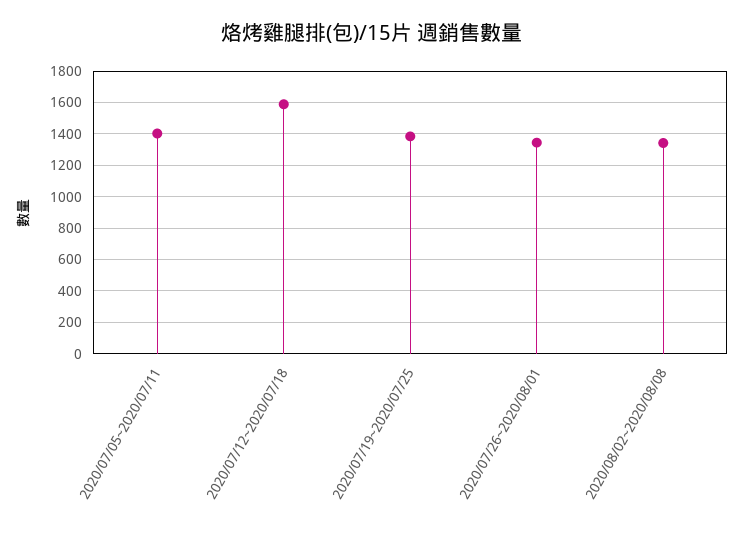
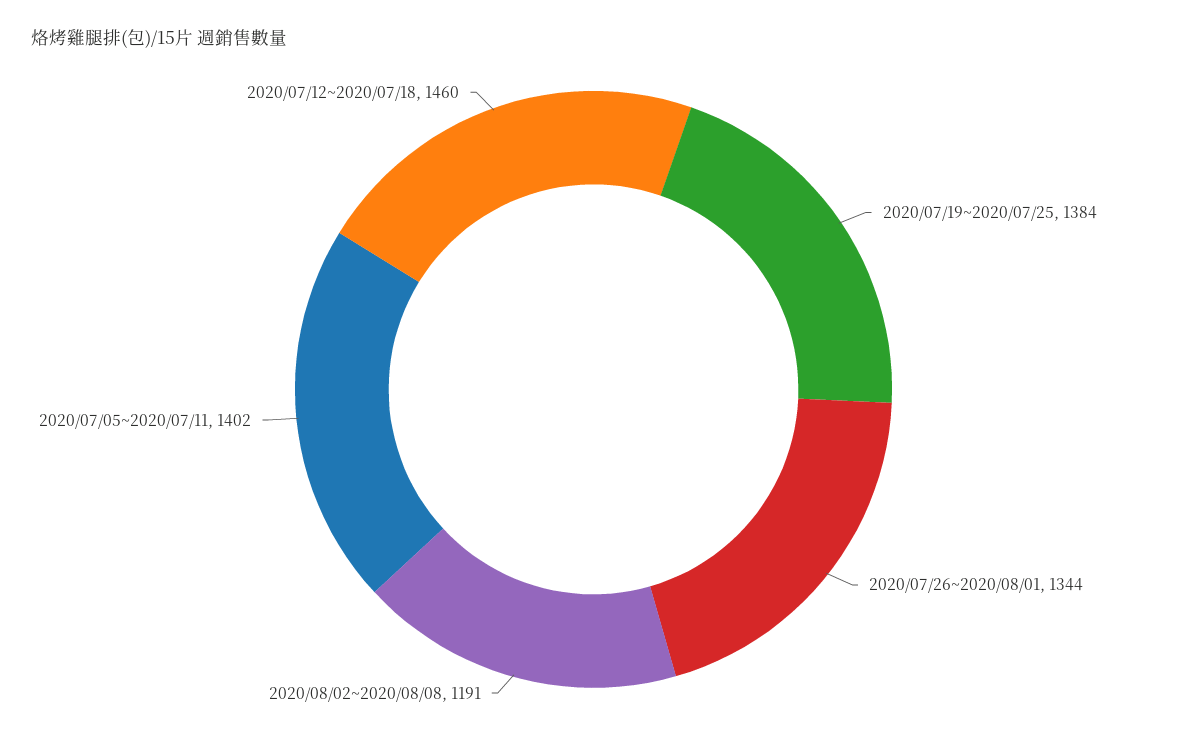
2020/07/12~2020/07/18: 1600 -> 1460
2020/08/02~2020/08/08: 1350 -> 1191

